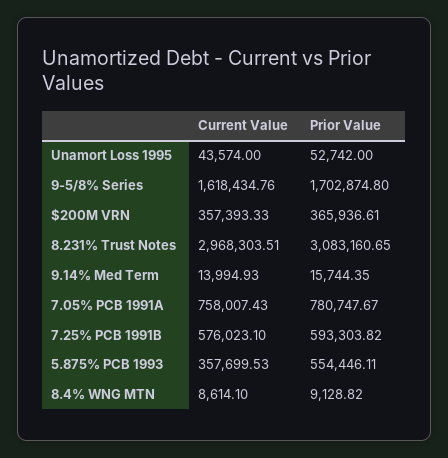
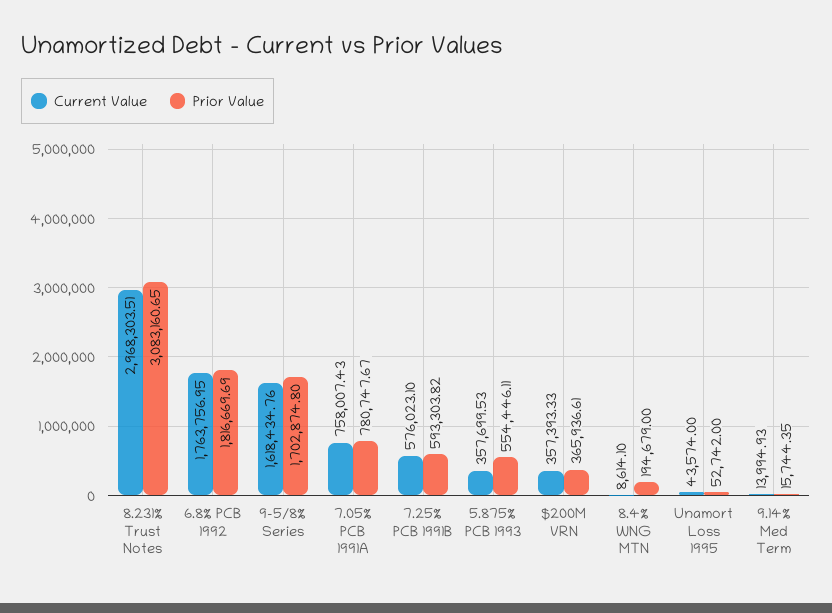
Prior Value, 8.4% WNG MTN: 9128.82 -> 194679
Current Value, 6.8% PCB 1992: none -> 1763756.95
Prior Value, 6.8% PCB 1992: none -> 1816669.69

